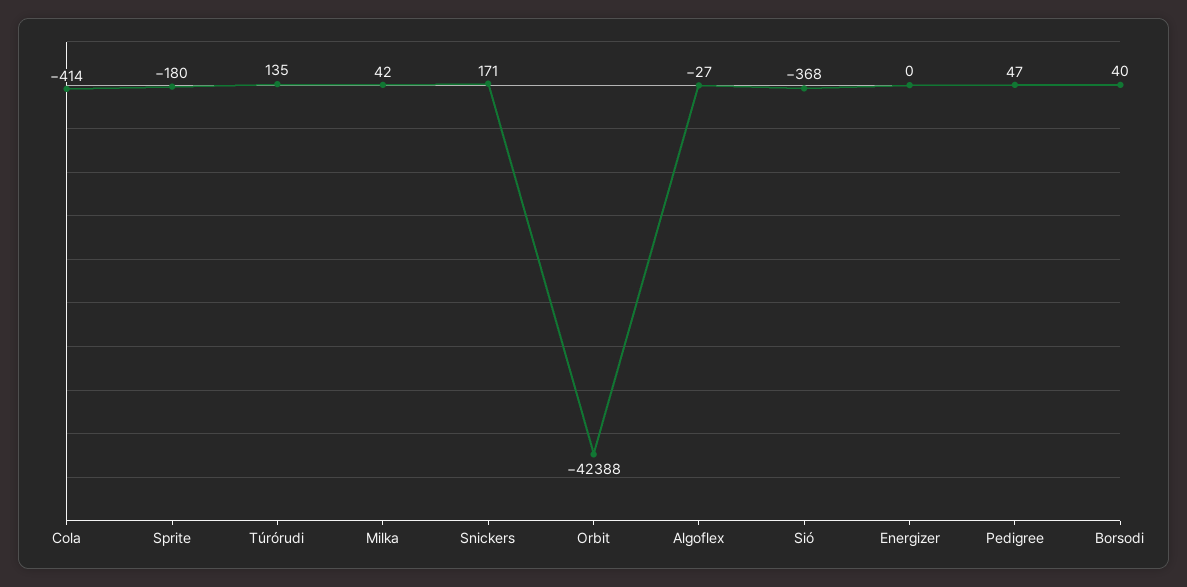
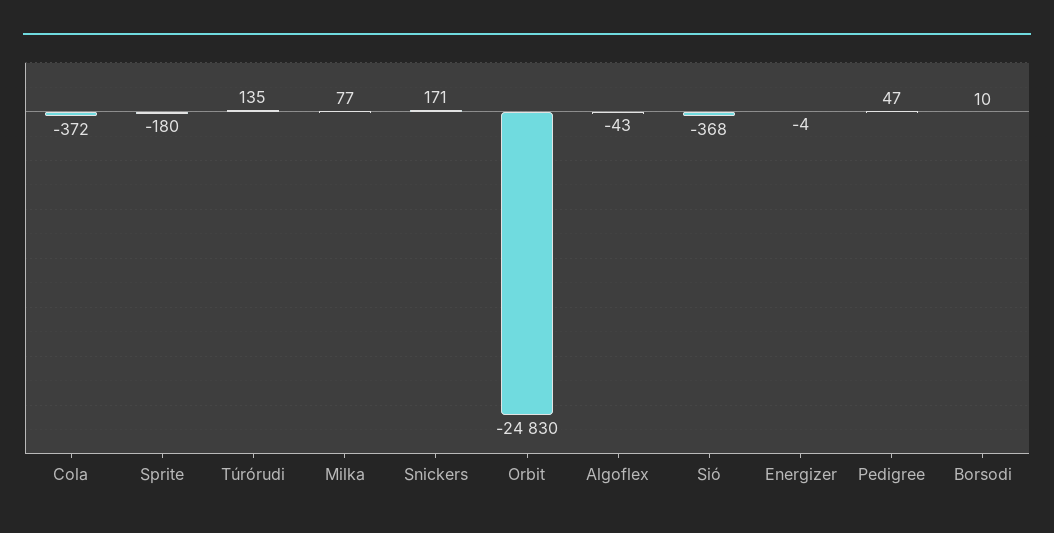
Cola: -414 -> -372
Milka: 42 -> 77
Orbit: -42388 -> -24830
Algoflex: -27 -> -43
Energizer: 0 -> -4
Borsodi: 40 -> 10

